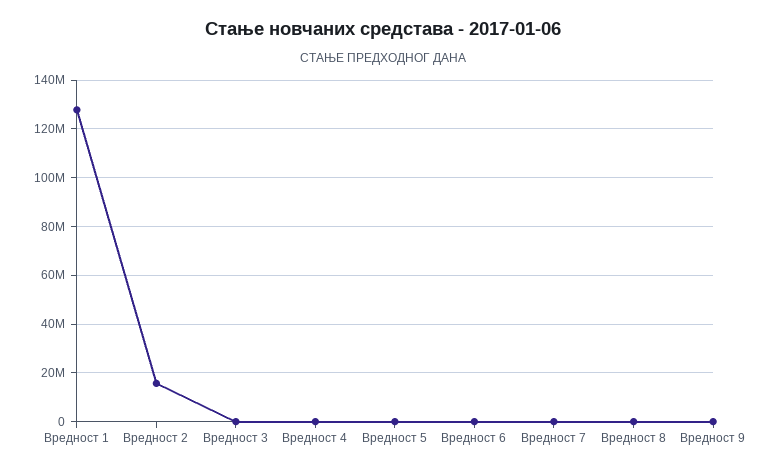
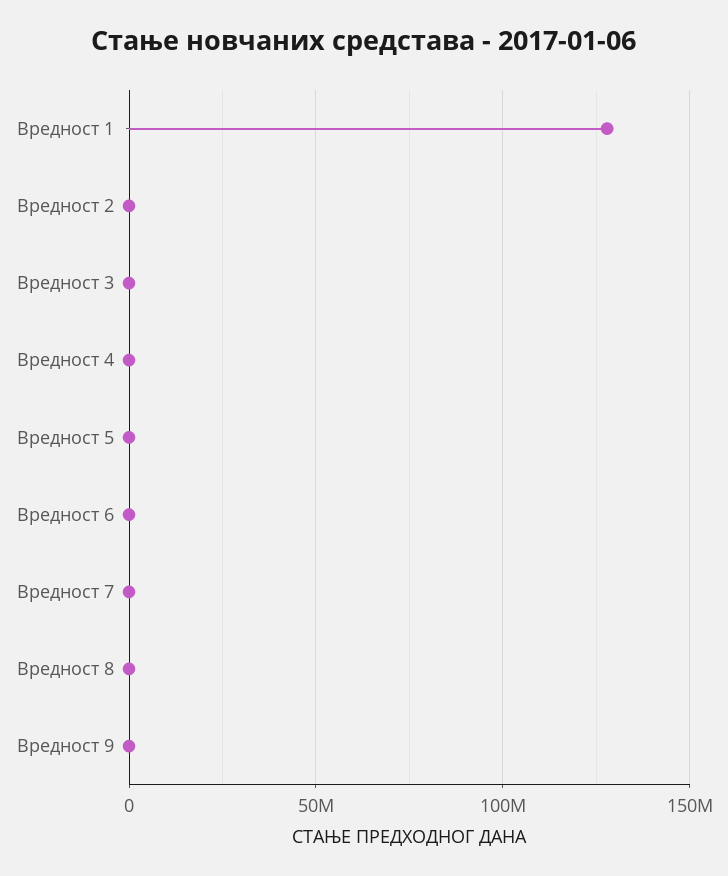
Вредност 2: 15000000 -> 0

